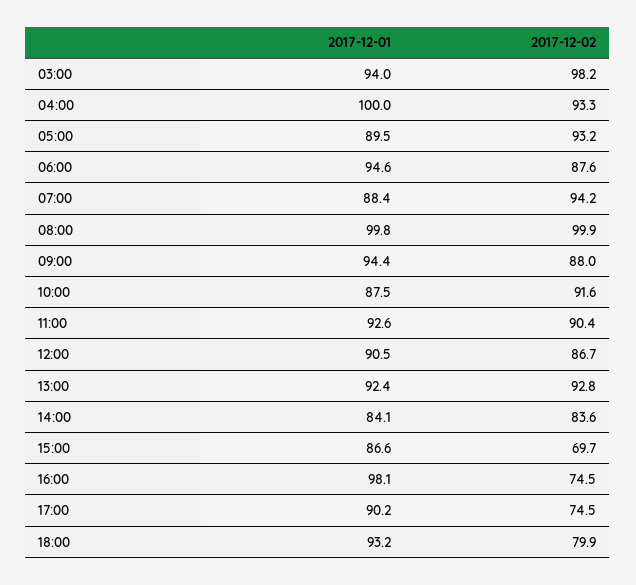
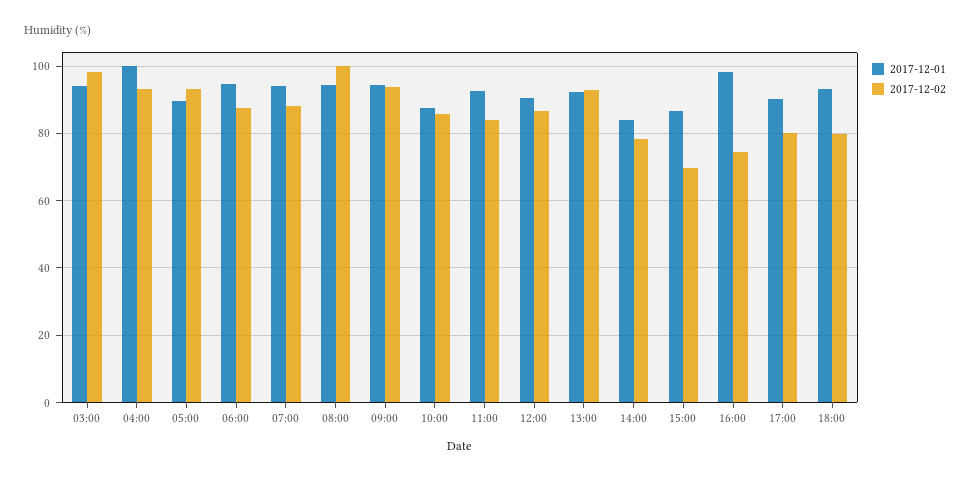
2017-12-01, 07:00: 88.4 -> 94
2017-12-02, 07:00: 94.2 -> 88
2017-12-01, 08:00: 99.8 -> 94
2017-12-02, 09:00: 88 -> 94
2017-12-02, 10:00: 91.6 -> 86
2017-12-02, 11:00: 90.4 -> 84
2017-12-02, 14:00: 83.6 -> 78
2017-12-02, 17:00: 74.5 -> 80

